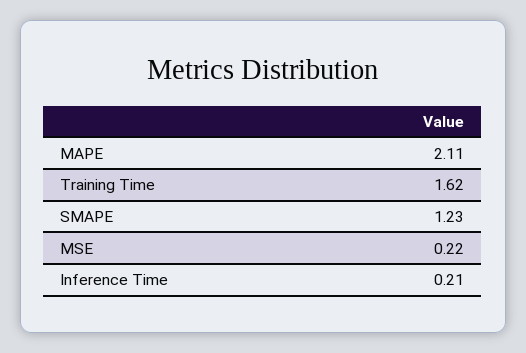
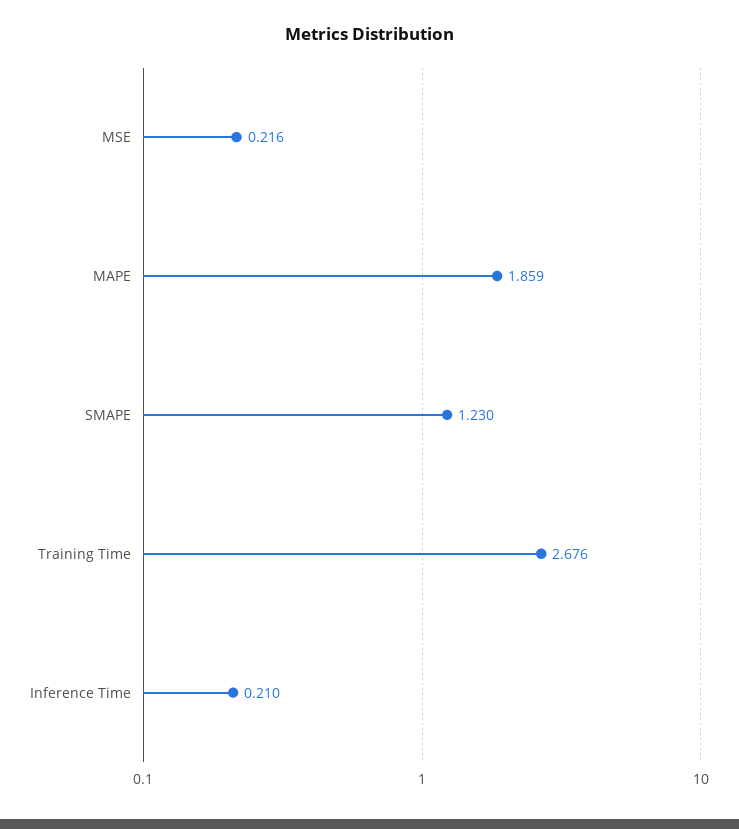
MAPE: 2.11 -> 1.859
Training Time: 1.62 -> 2.676

